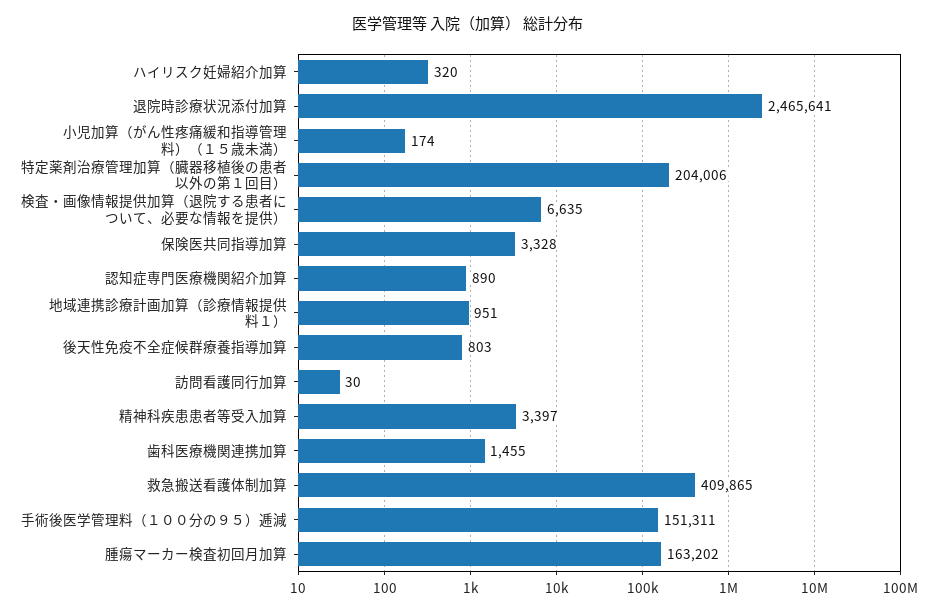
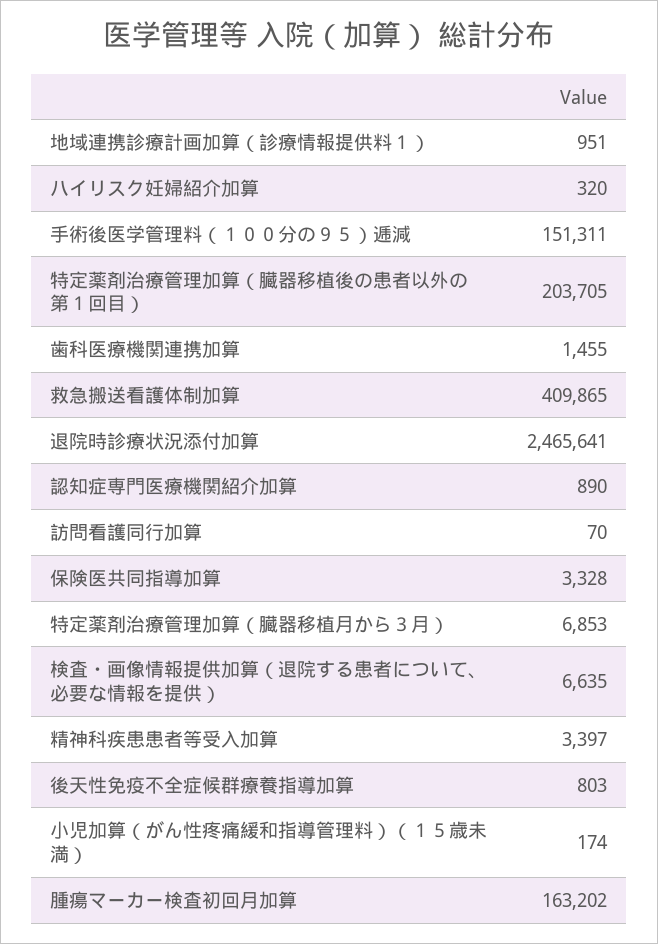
特定薬剤治療管理加算（臓器移植後の患者以外の第１回目）: 204006 -> 203705
訪問看護同行加算: 30 -> 70
特定薬剤治療管理加算（臓器移植月から３月）: none -> 6853

